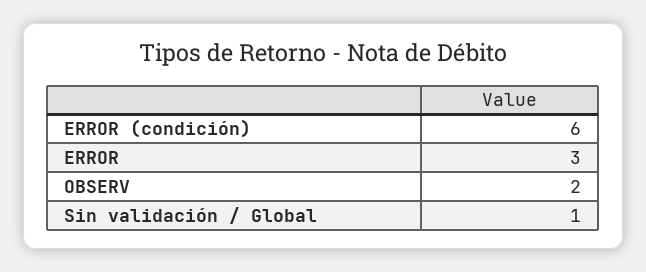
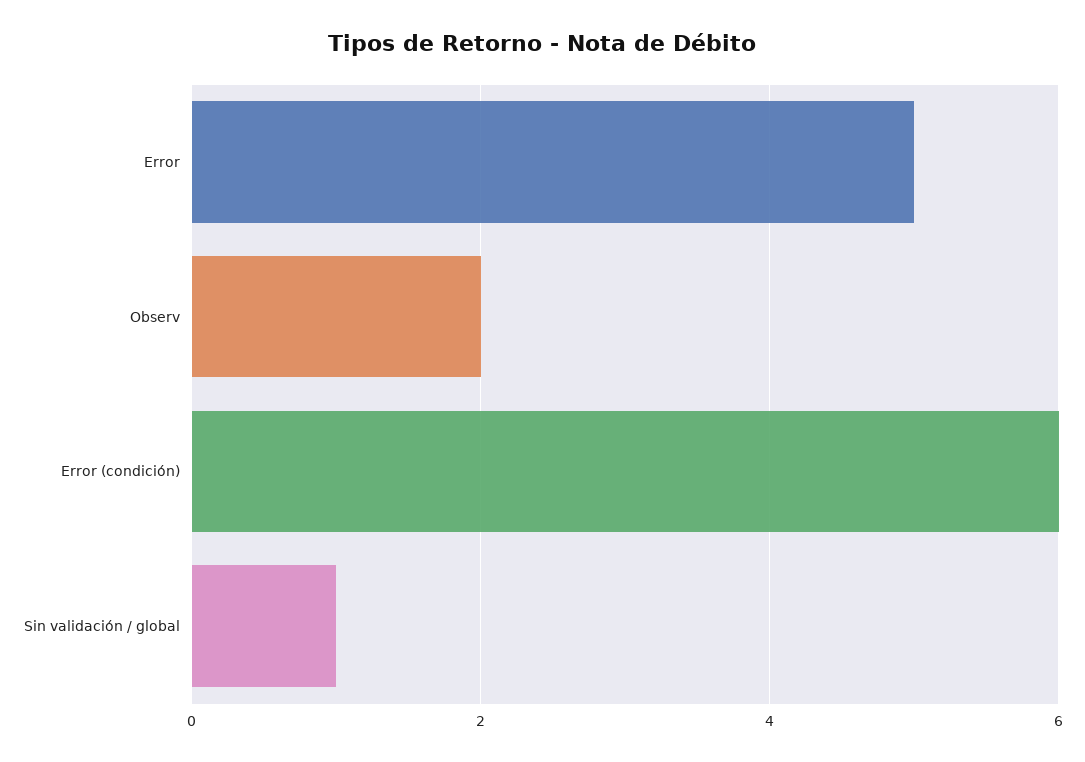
ERROR: 3 -> 5

